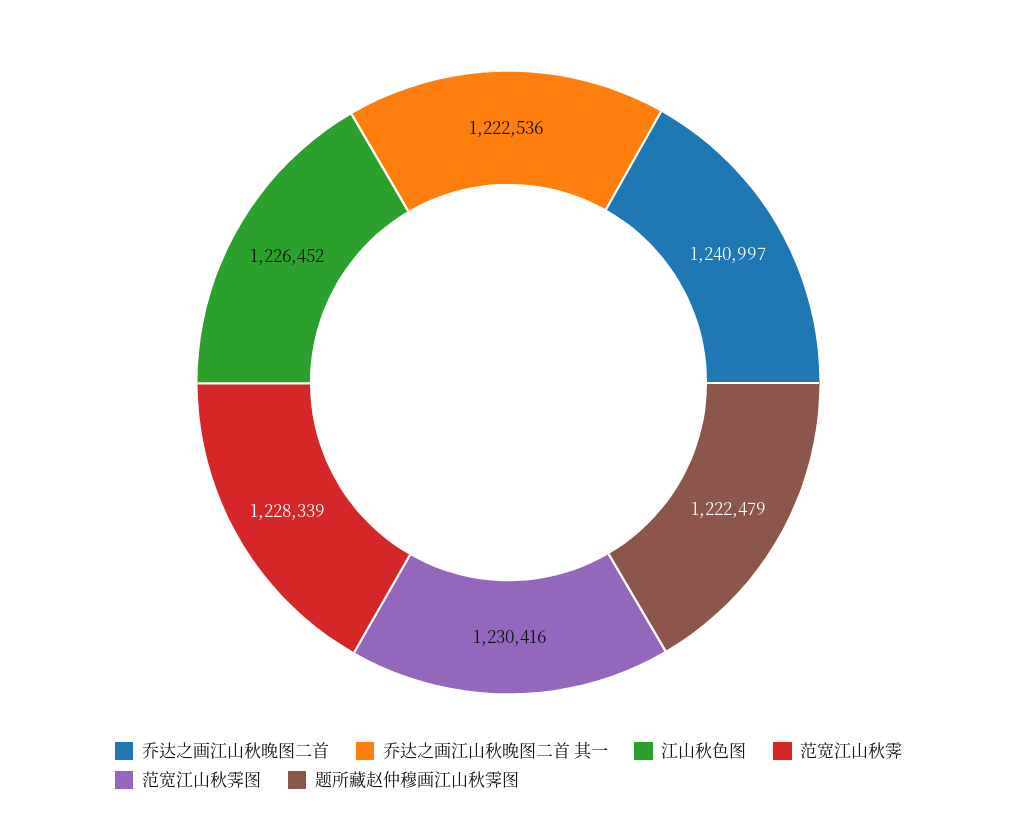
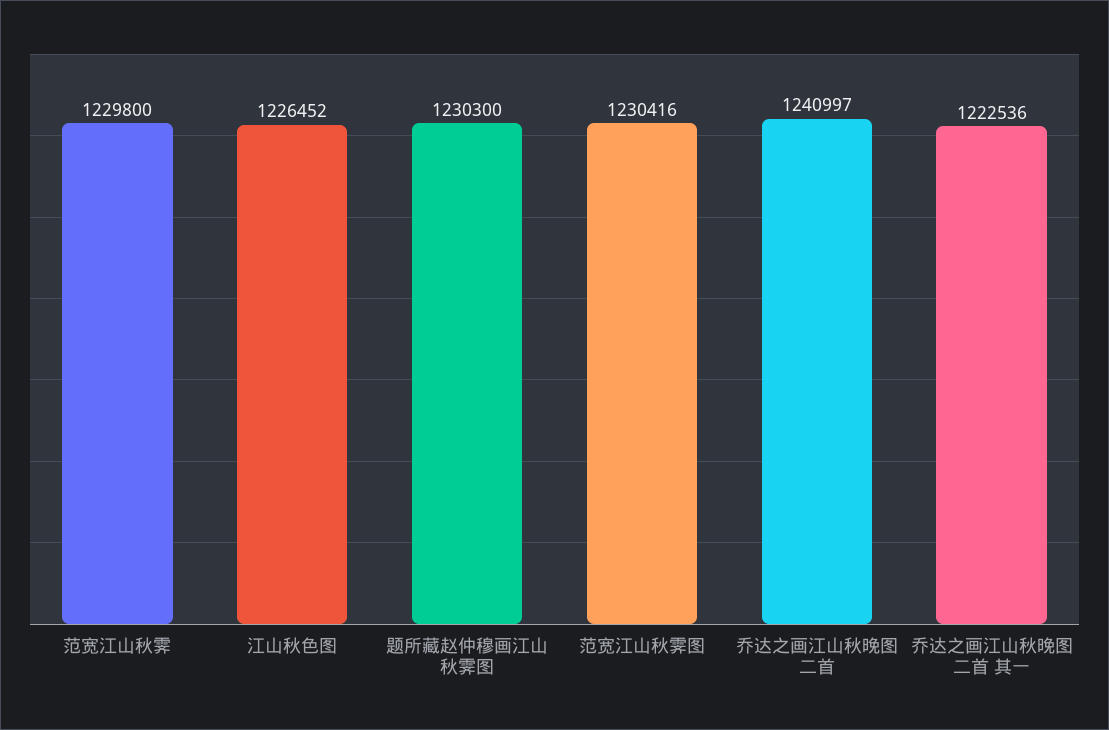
范宽江山秋霁: 1228339 -> 1229800
题所藏赵仲穆画江山秋霁图: 1222479 -> 1230300

